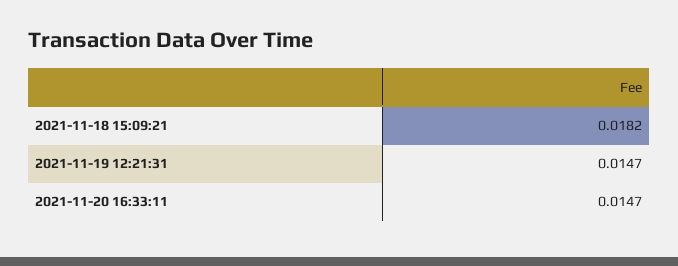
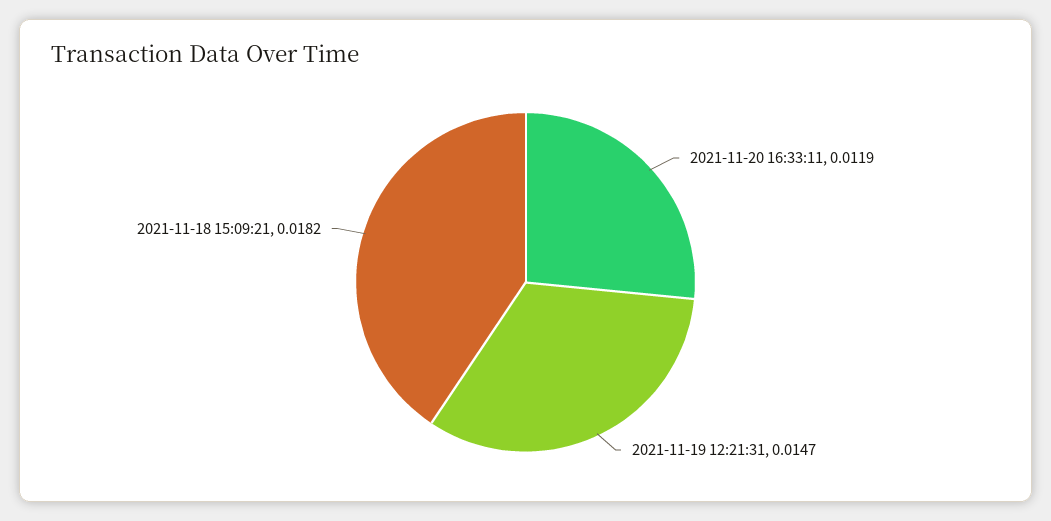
2021-11-20 16:33:11: 0.0147 -> 0.0119

